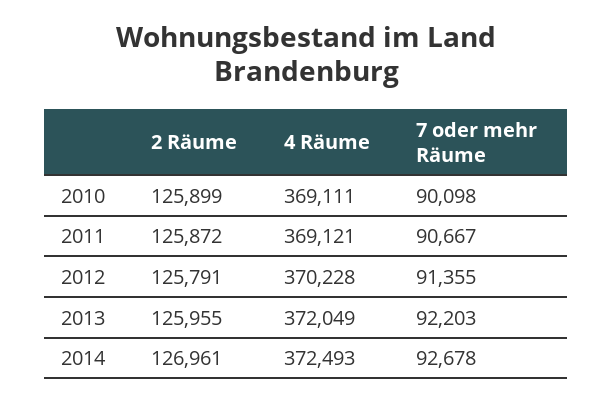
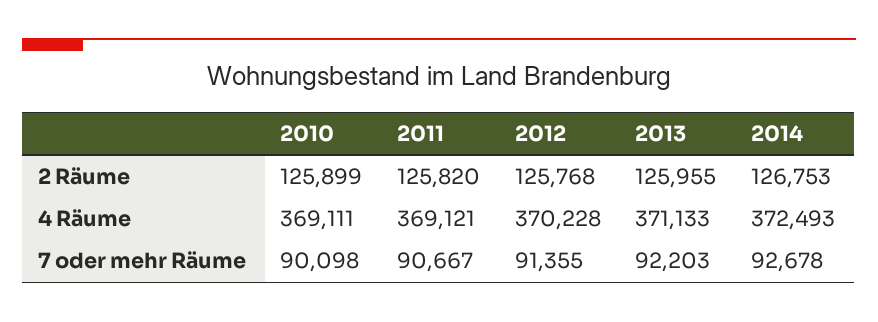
2 Räume, 2011: 125872 -> 125820
2 Räume, 2012: 125791 -> 125768
4 Räume, 2013: 372049 -> 371133
2 Räume, 2014: 126961 -> 126753

